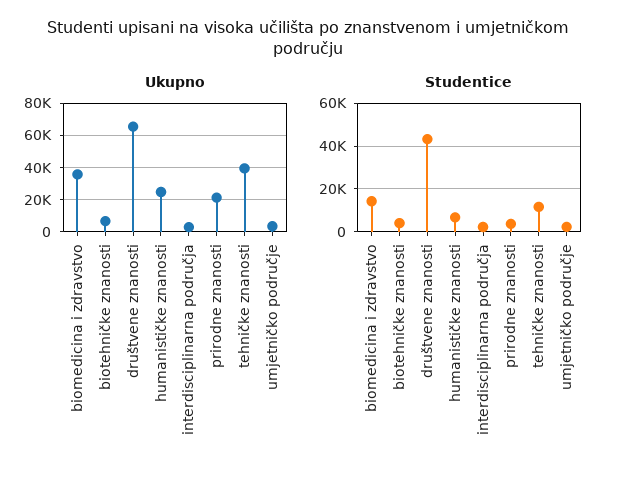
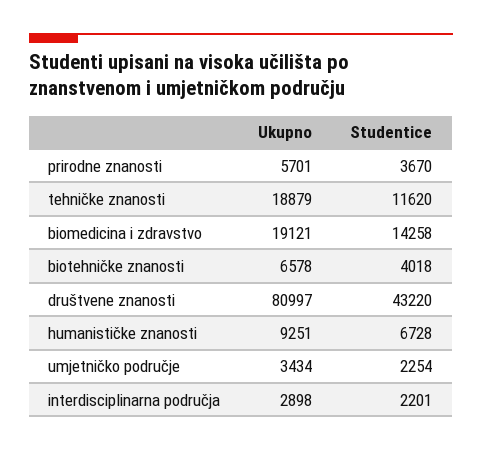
Ukupno, biomedicina i zdravstvo: 35000 -> 19121
Ukupno, društvene znanosti: 65000 -> 80997
Ukupno, humanističke znanosti: 25000 -> 9251
Ukupno, prirodne znanosti: 20000 -> 5701
Ukupno, tehničke znanosti: 40000 -> 18879

